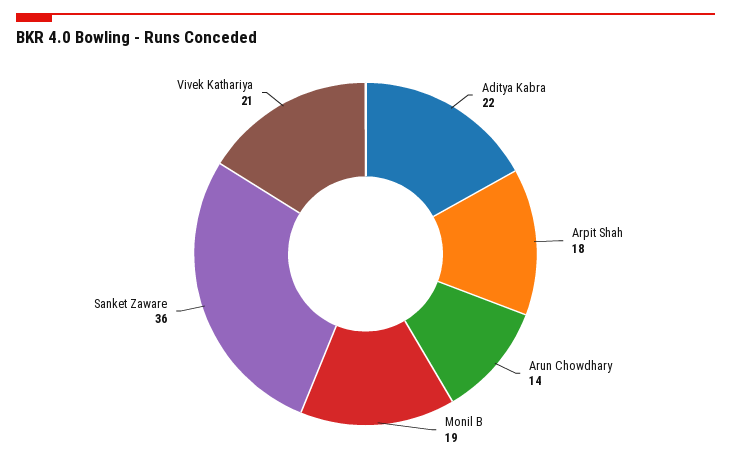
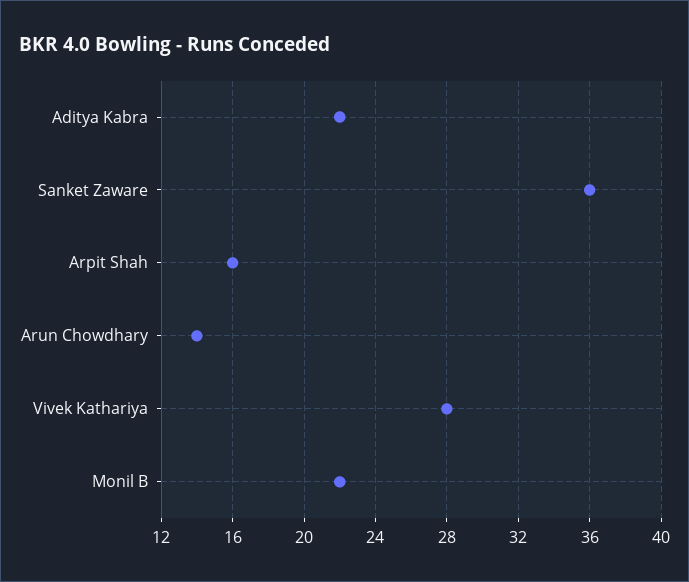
Arpit Shah: 18 -> 16
Monil B: 19 -> 22
Vivek Kathariya: 21 -> 28

